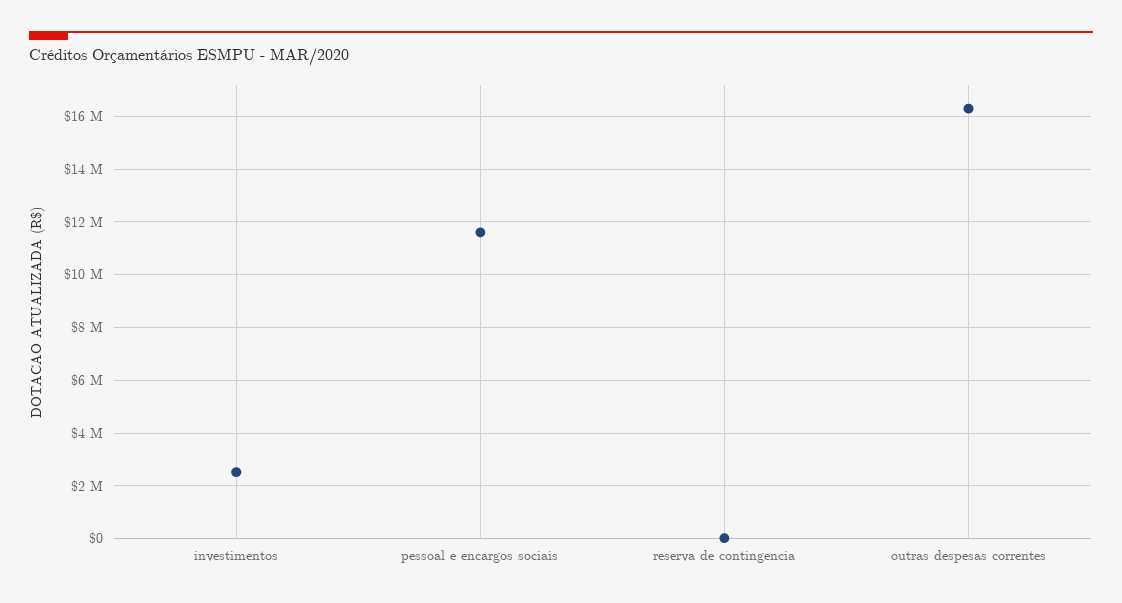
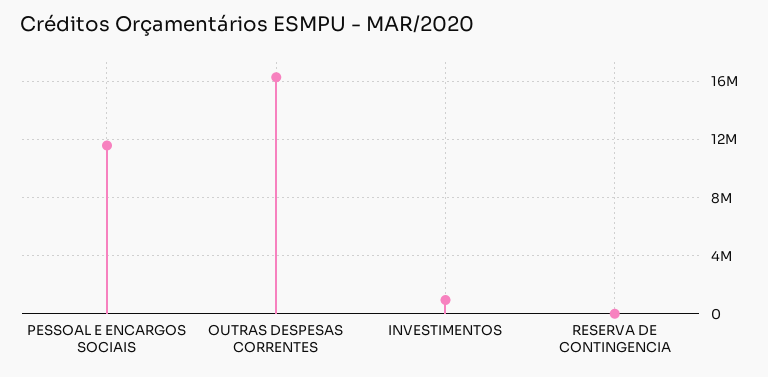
investimentos: 2500000 -> 1000000

